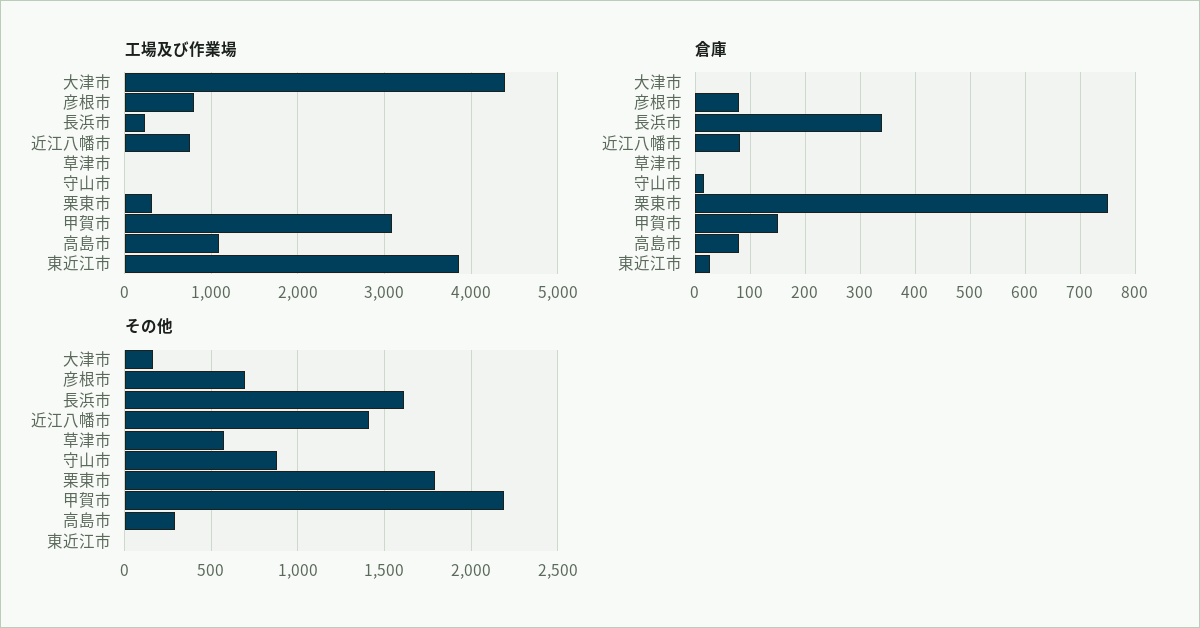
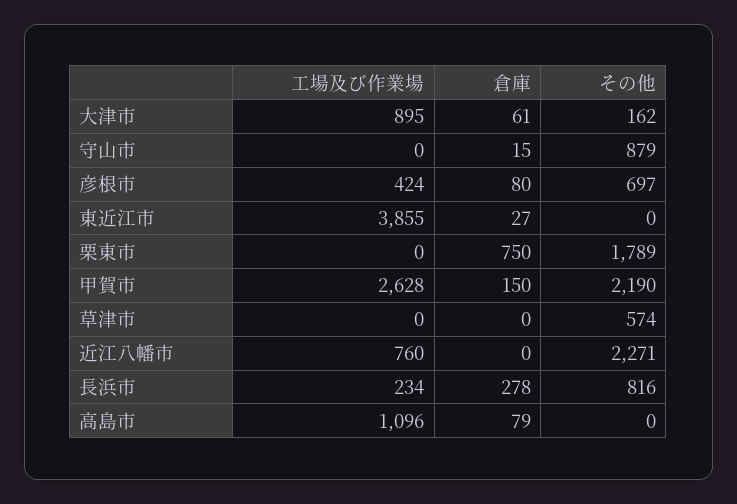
工場及び作業場, 大津市: 4400 -> 895
工場及び作業場, 彦根市: 800 -> 424
工場及び作業場, 栗東市: 300 -> 0
工場及び作業場, 甲賀市: 3100 -> 2628
倉庫, 大津市: 0 -> 61
倉庫, 長浜市: 340 -> 278
倉庫, 近江八幡市: 80 -> 0
その他, 長浜市: 1600 -> 816
その他, 近江八幡市: 1400 -> 2271
その他, 高島市: 300 -> 0

